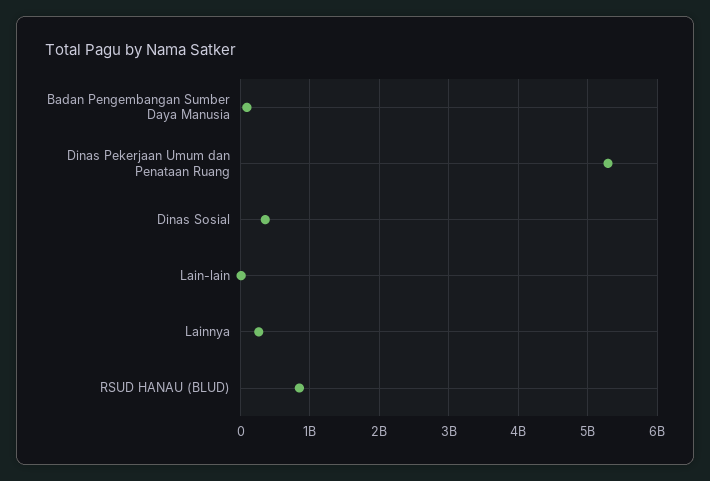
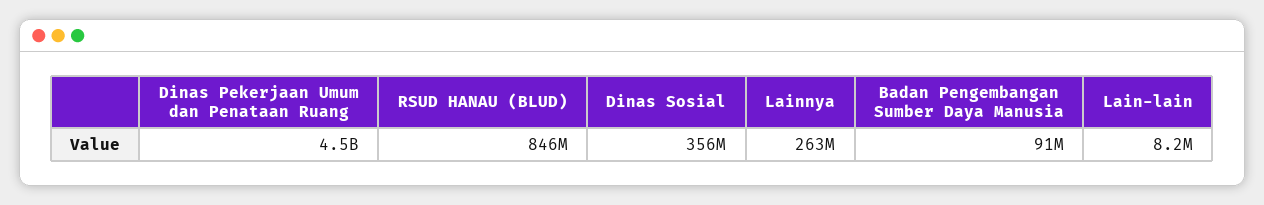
Dinas Pekerjaan Umum dan Penataan Ruang: 5300000000 -> 4500000000

